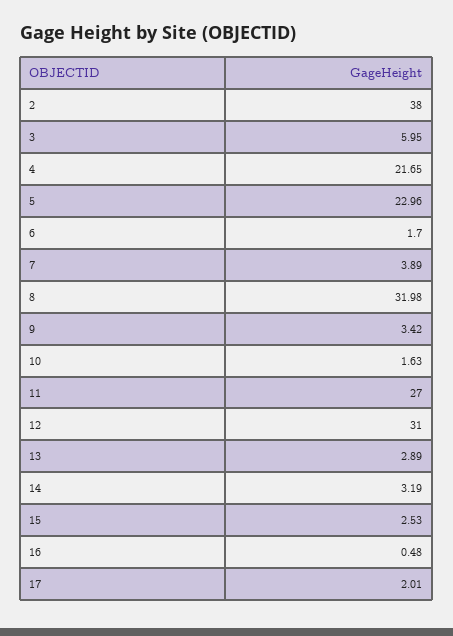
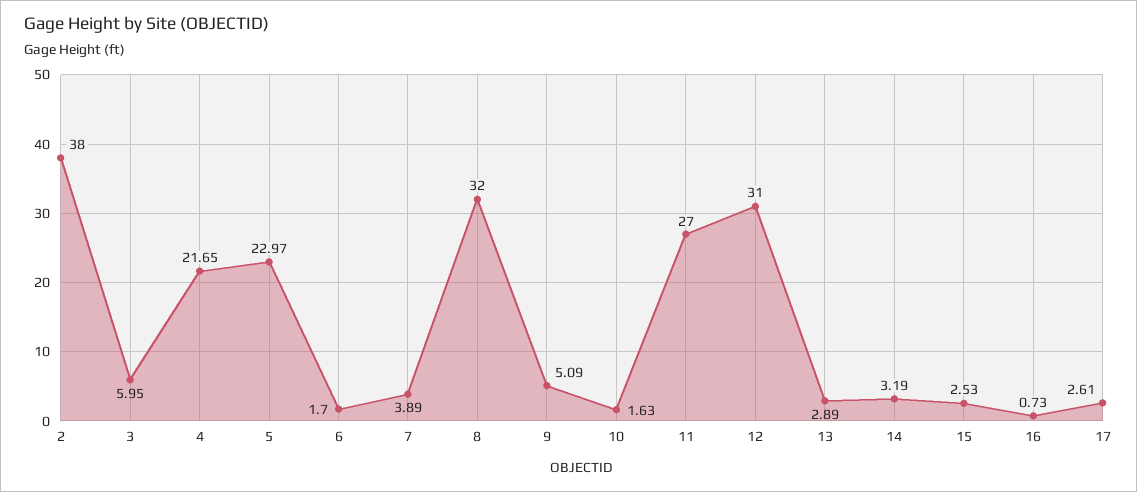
5: 22.96 -> 22.97
8: 31.98 -> 32
9: 3.42 -> 5.09
16: 0.48 -> 0.73
17: 2.01 -> 2.61

